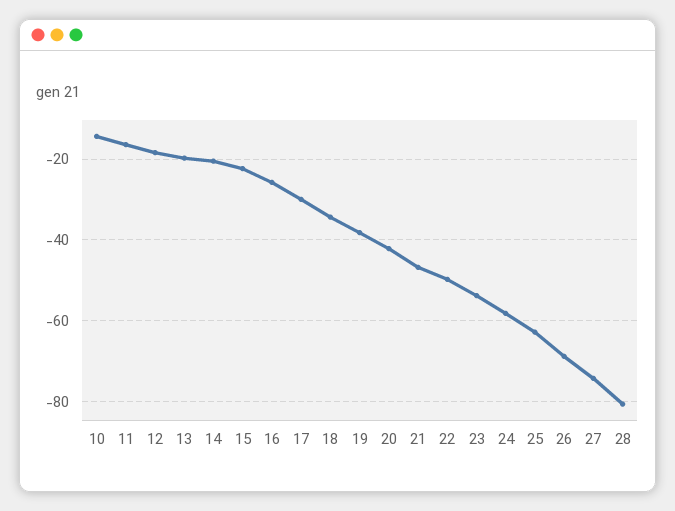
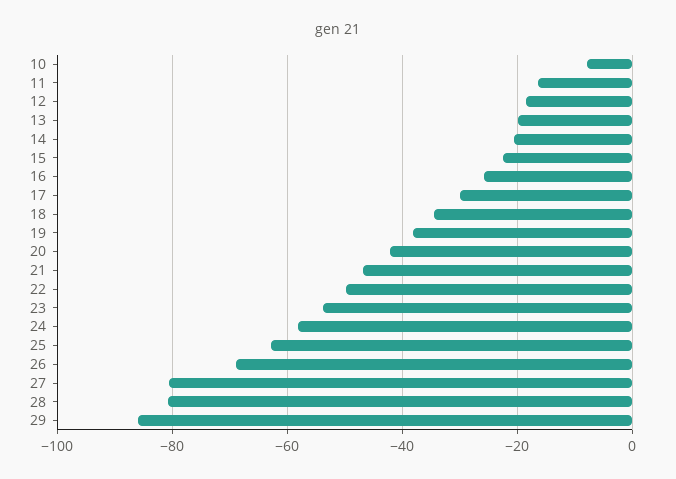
10: -14 -> -8
27: -74 -> -80
29: none -> -86

